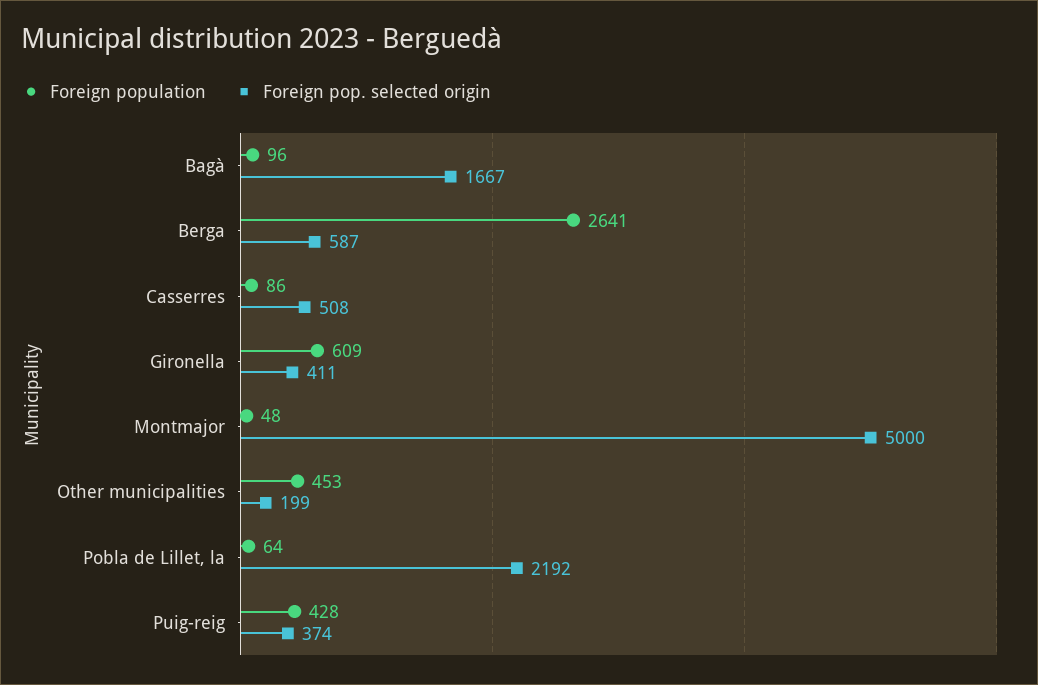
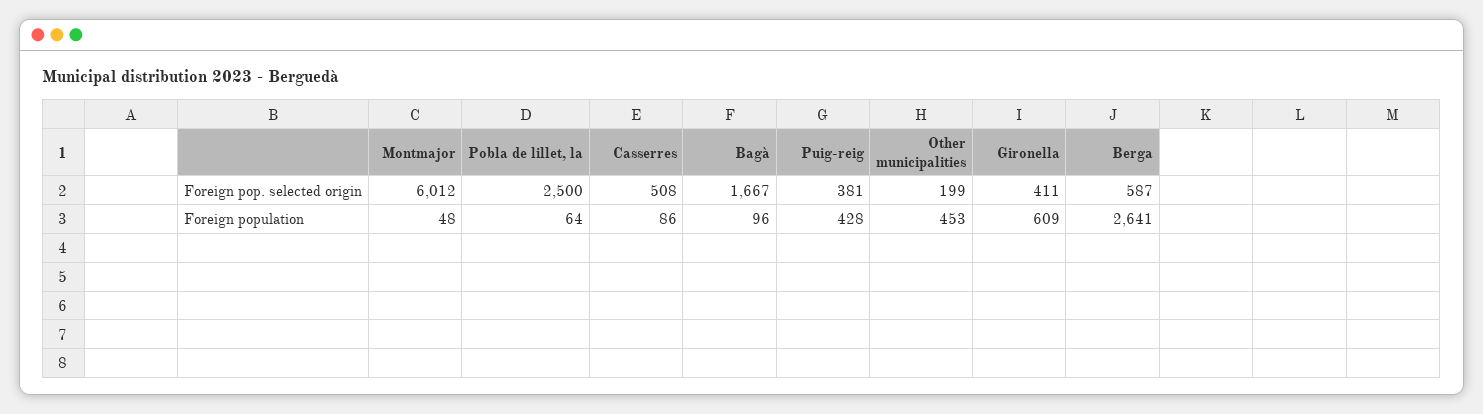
Foreign pop. selected origin, Montmajor: 5000 -> 6012
Foreign pop. selected origin, Pobla de Lillet, la: 2192 -> 2500
Foreign pop. selected origin, Puig-reig: 374 -> 381

